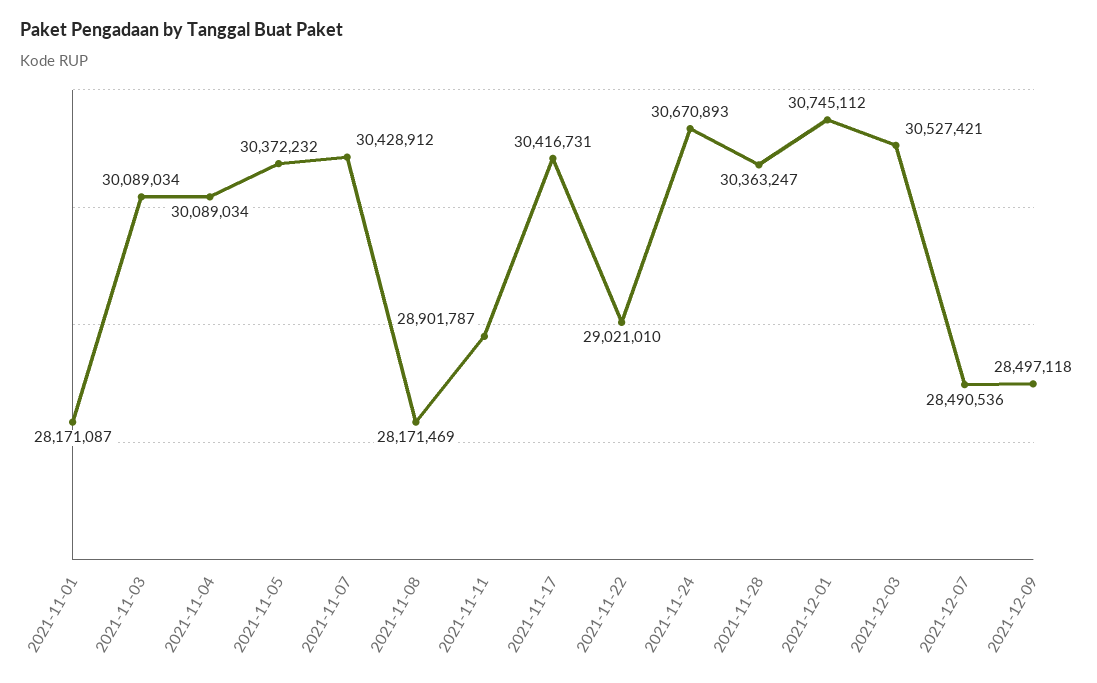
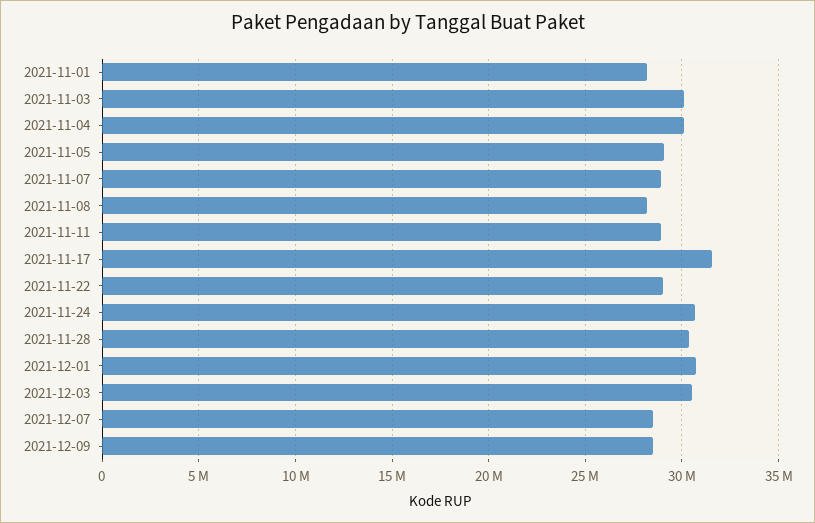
2021-11-05: 30372232 -> 29000000
2021-11-07: 30428912 -> 29000000
2021-11-17: 30416731 -> 31500000

